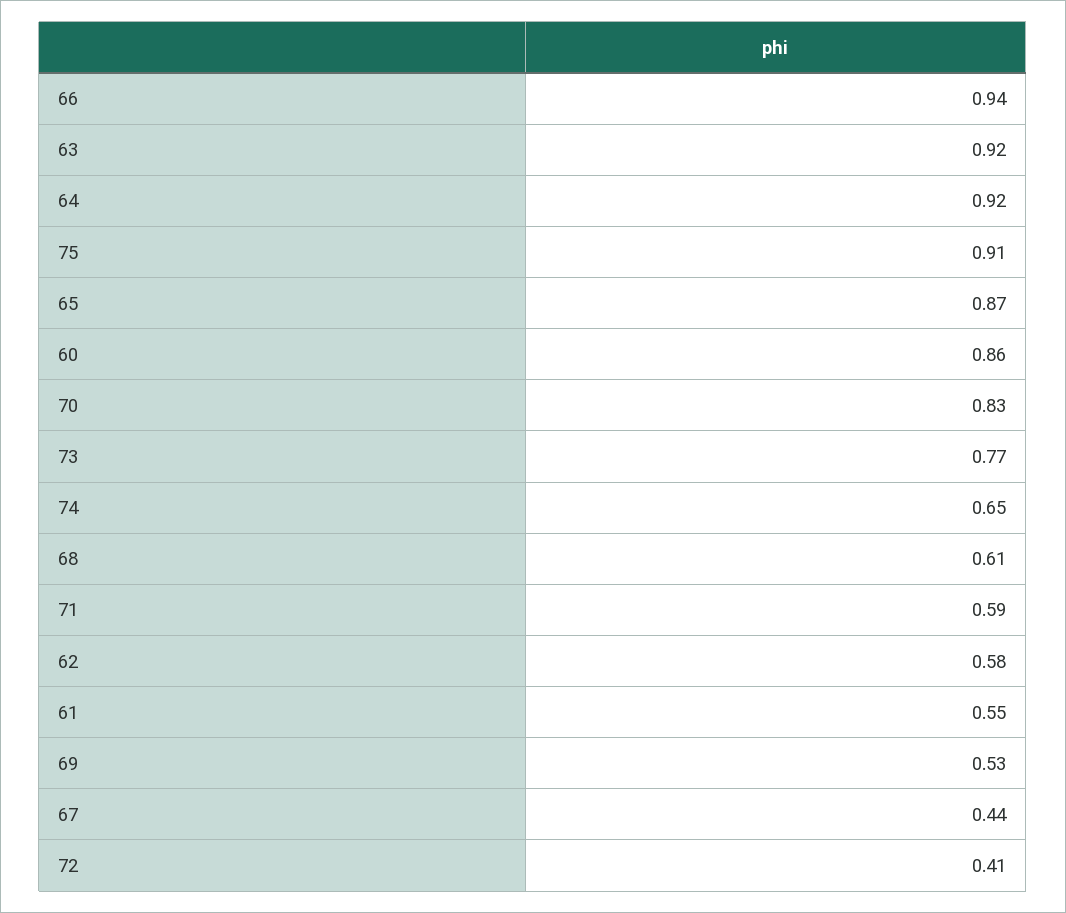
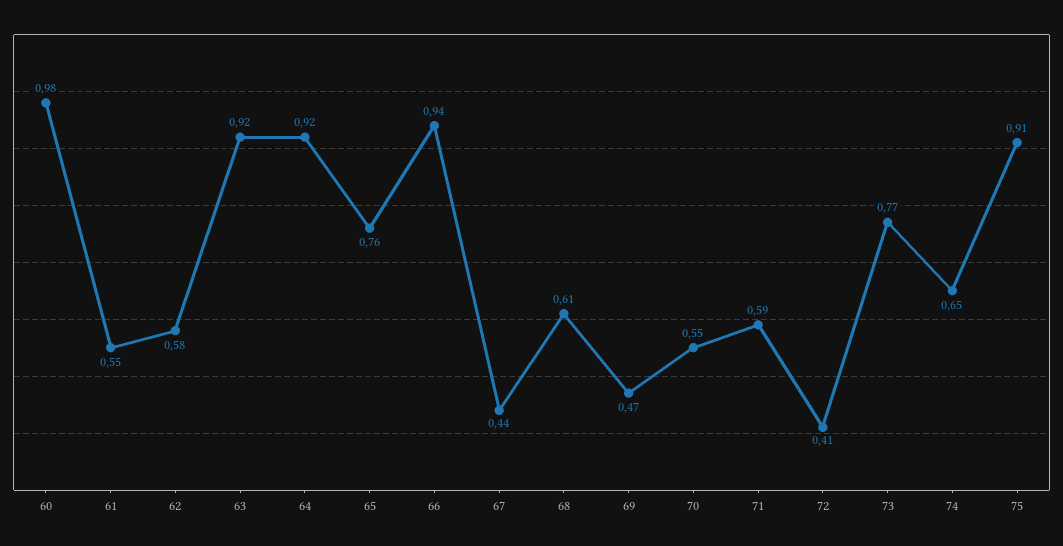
65: 0.87 -> 0.76
60: 0.86 -> 0.98
70: 0.83 -> 0.55
69: 0.53 -> 0.47

